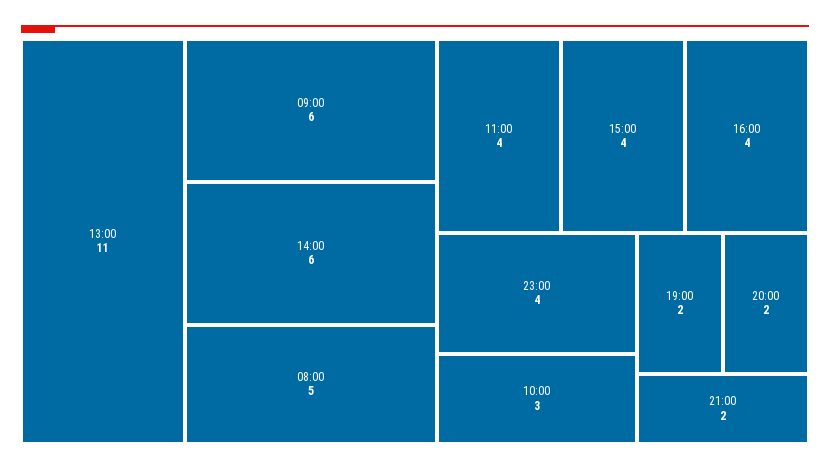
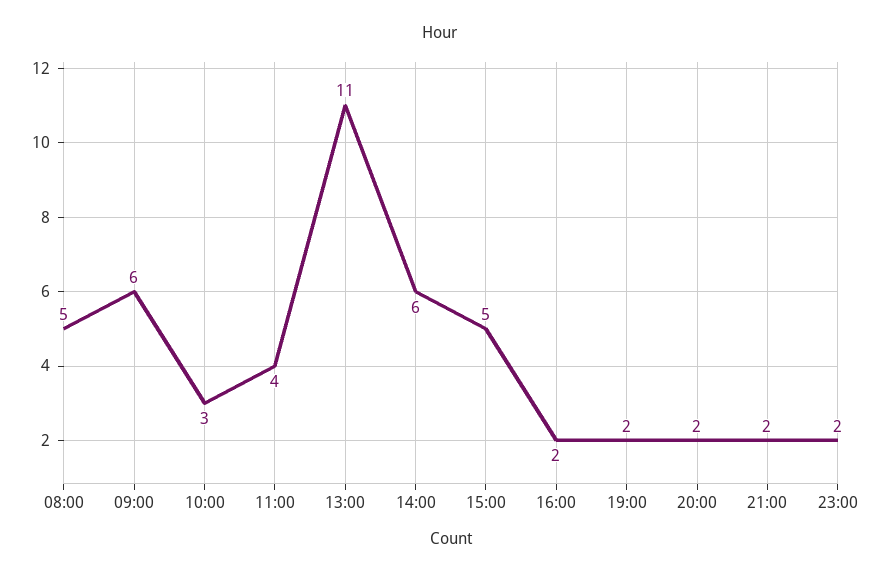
15:00: 4 -> 5
16:00: 4 -> 2
23:00: 4 -> 2

